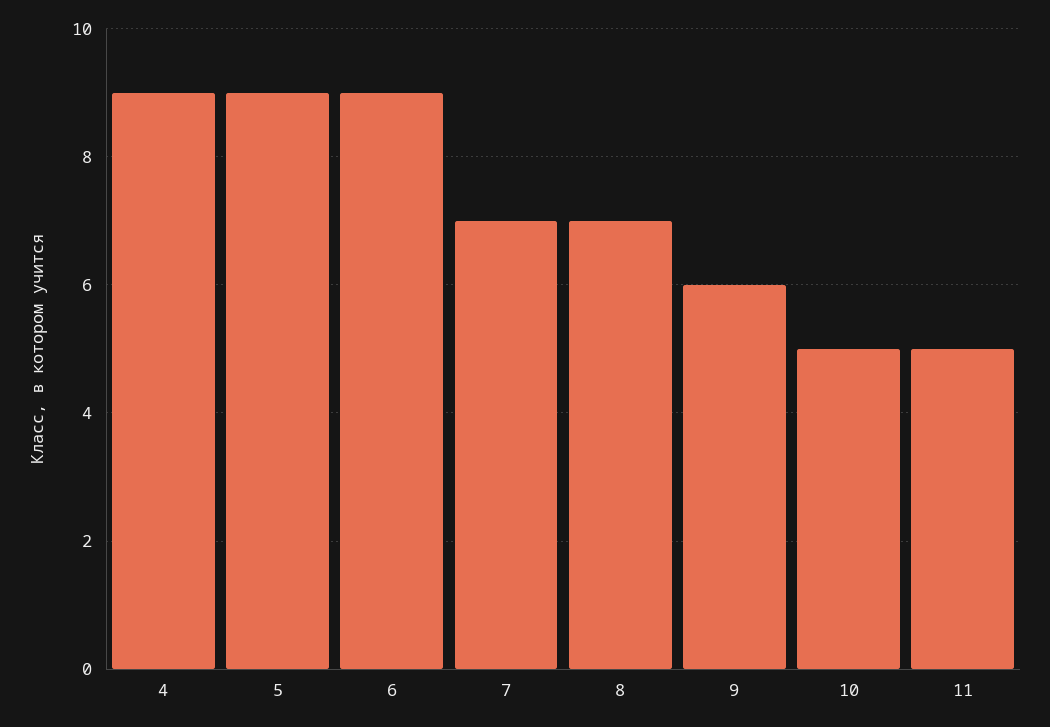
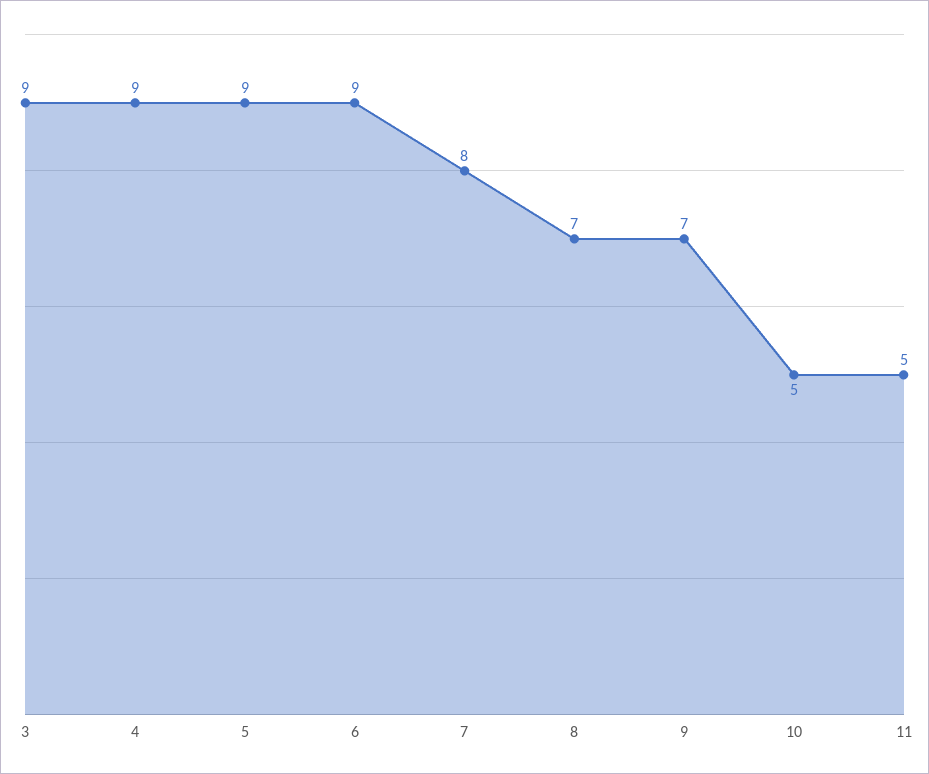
7: 7 -> 8
9: 6 -> 7
3: none -> 9

